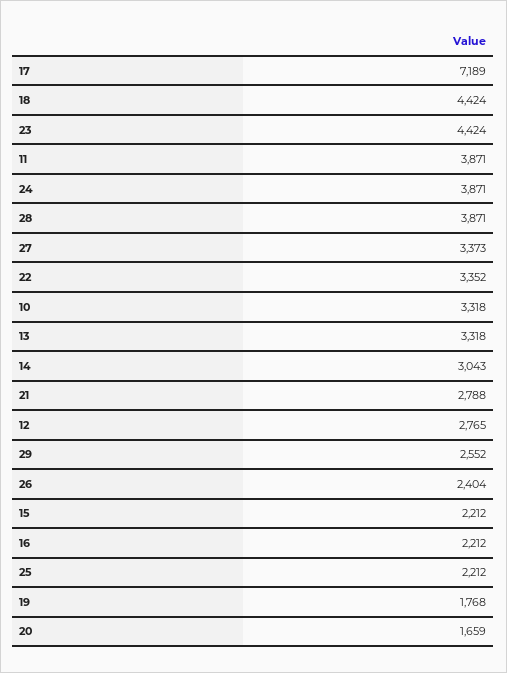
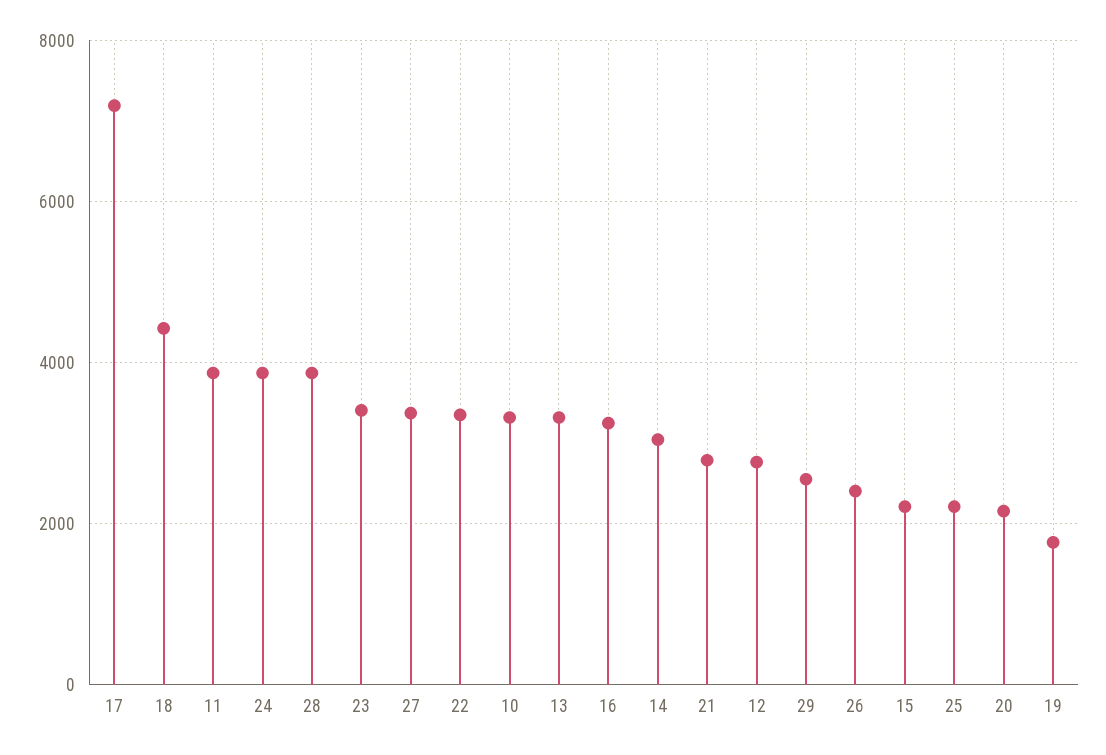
23: 4424 -> 3400
16: 2212 -> 3200
20: 1659 -> 2200

